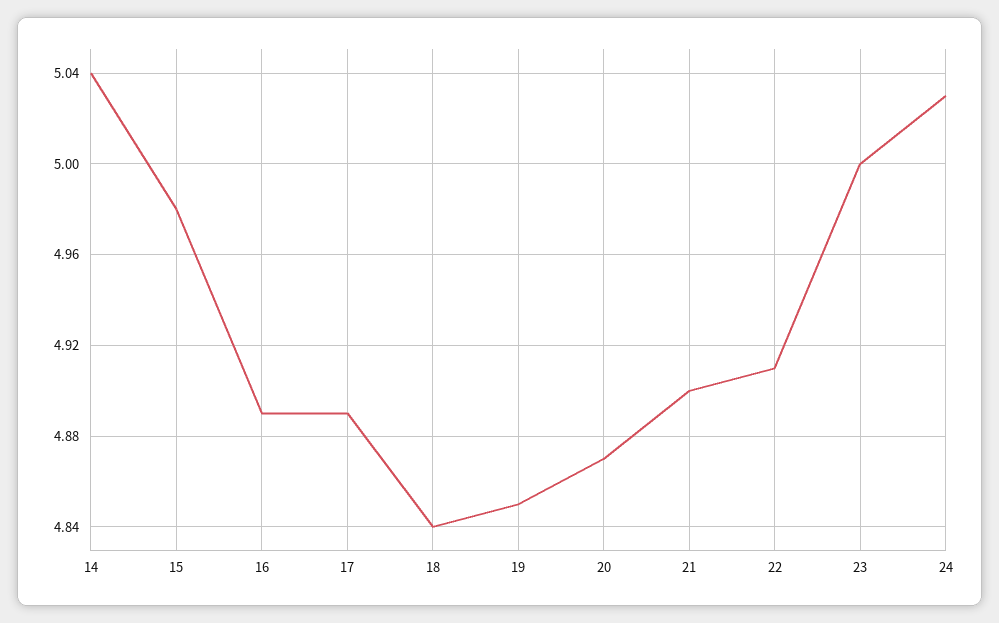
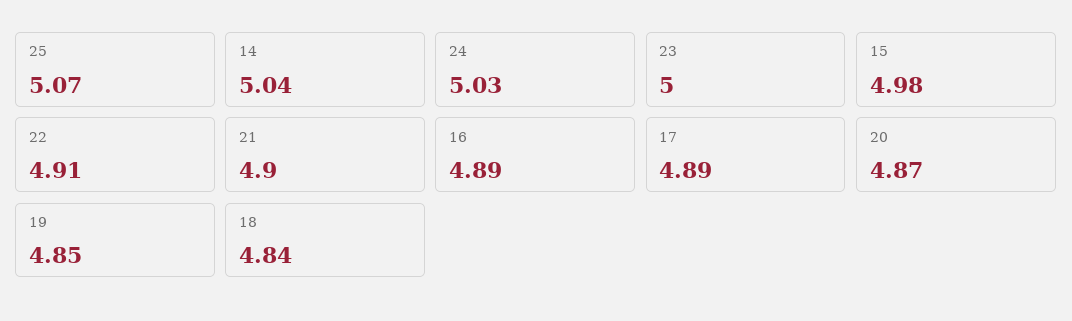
25: none -> 5.07

